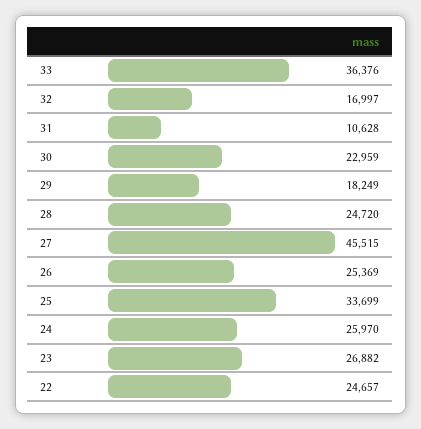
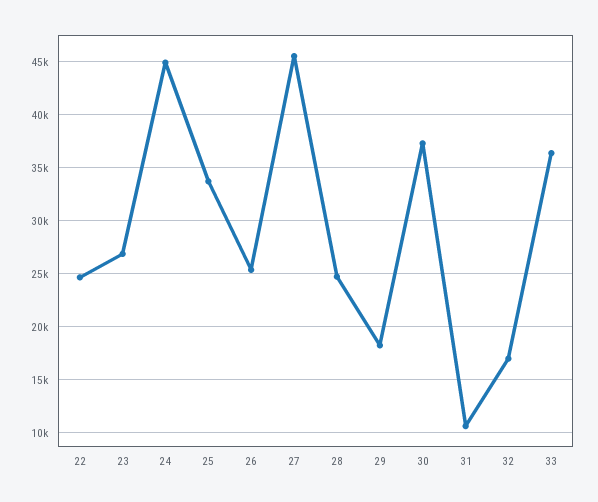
30: 22959 -> 37000
24: 25970 -> 45000

